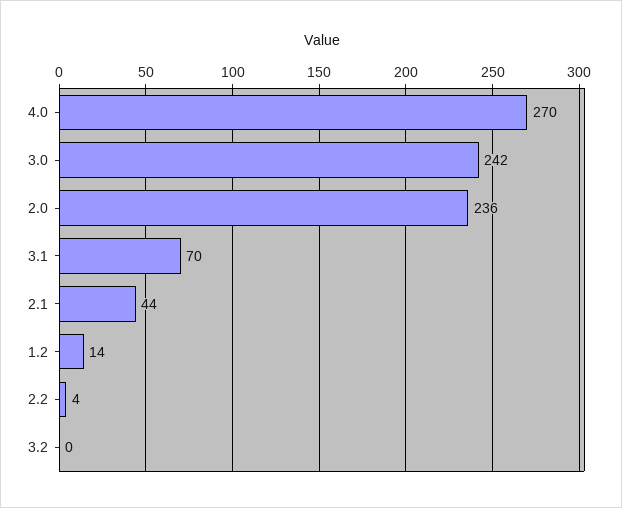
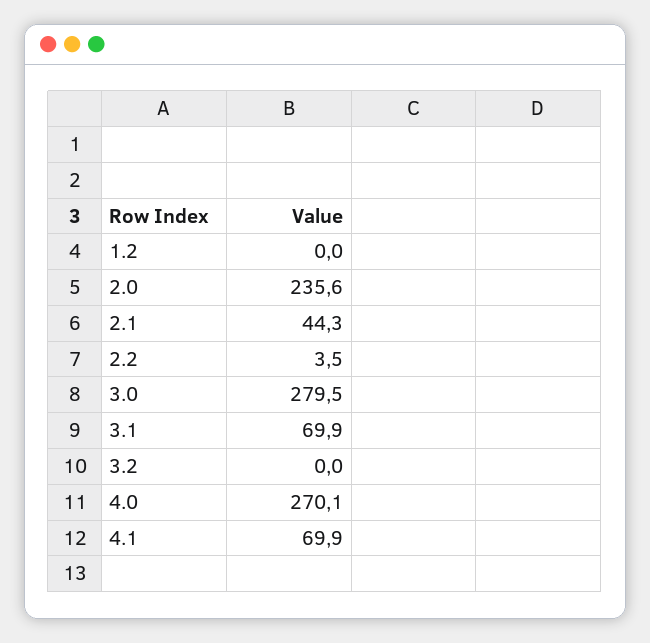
3.0: 242 -> 279.5
1.2: 14 -> 0
4.1: none -> 69.9

